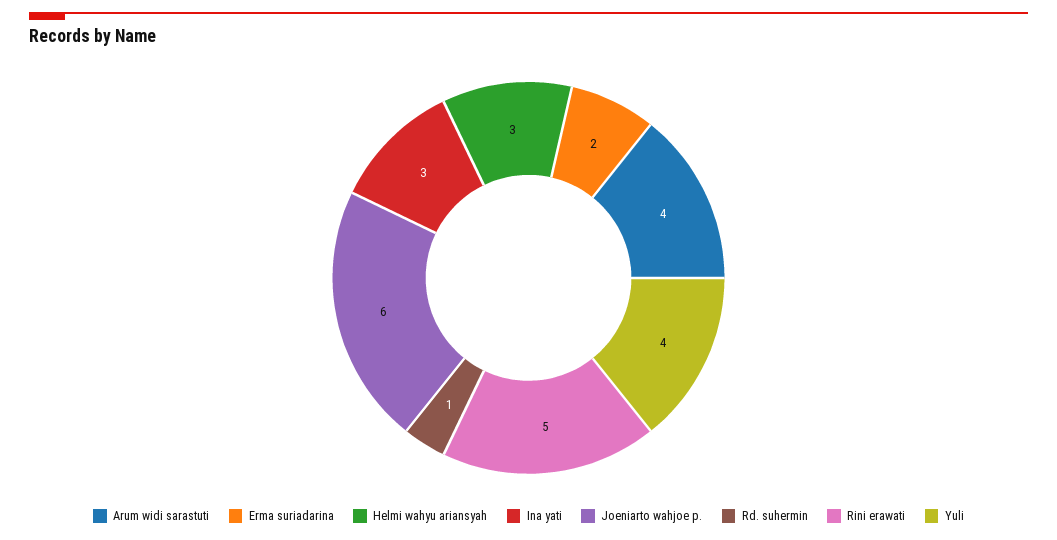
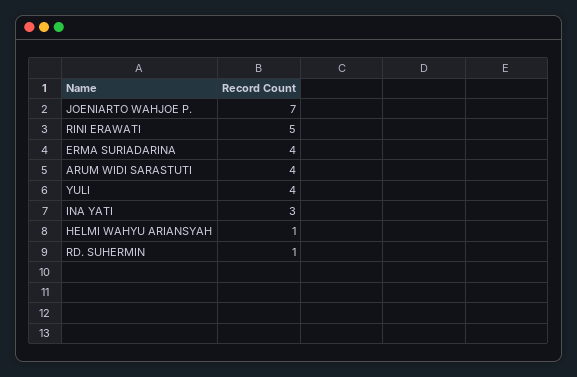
Erma suriadarina: 2 -> 4
Helmi wahyu ariansyah: 3 -> 1
Joeniarto wahjoe p.: 6 -> 7

